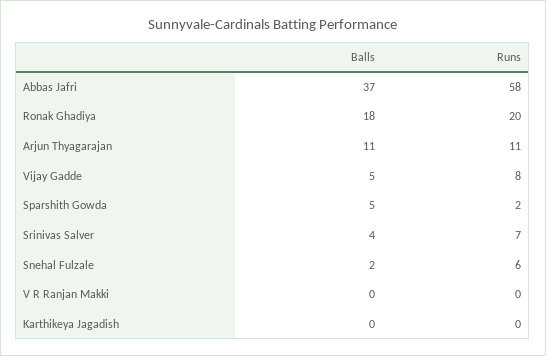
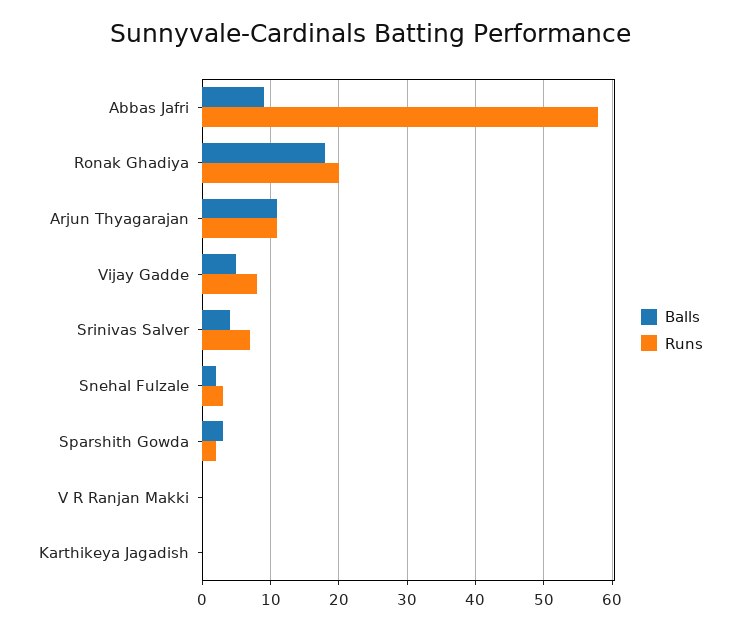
Balls, Abbas Jafri: 37 -> 9
Balls, Sparshith Gowda: 5 -> 3
Runs, Snehal Fulzale: 6 -> 3

